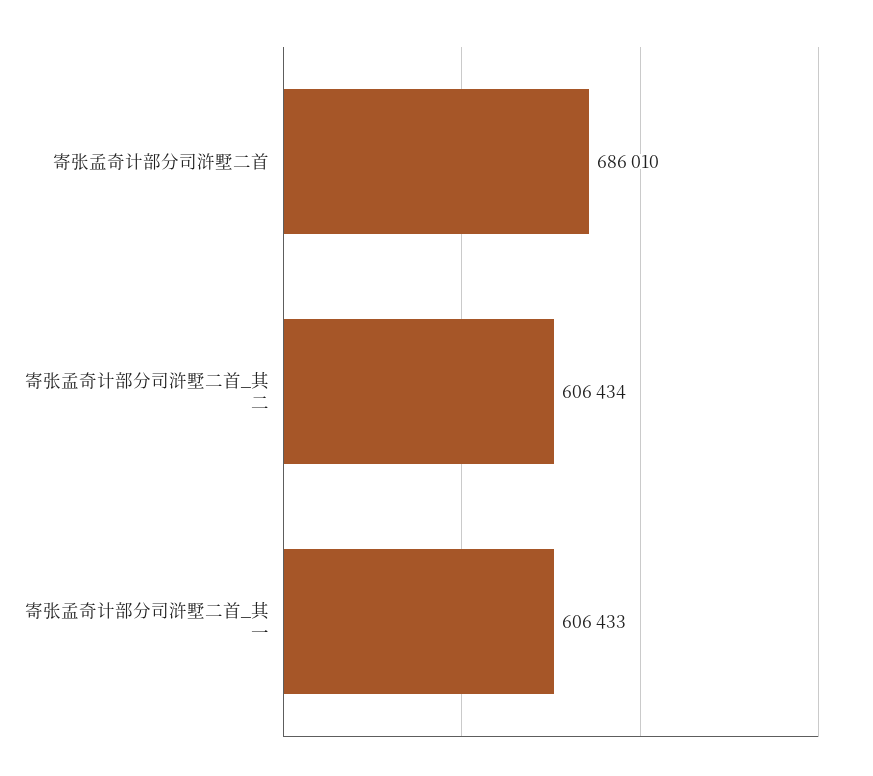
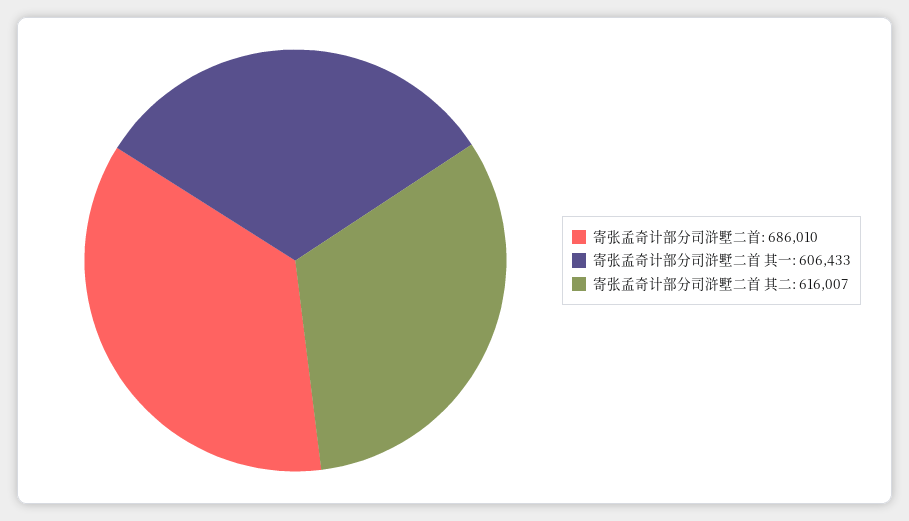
寄张孟奇计部分司浒墅二首_其二: 606434 -> 616007

